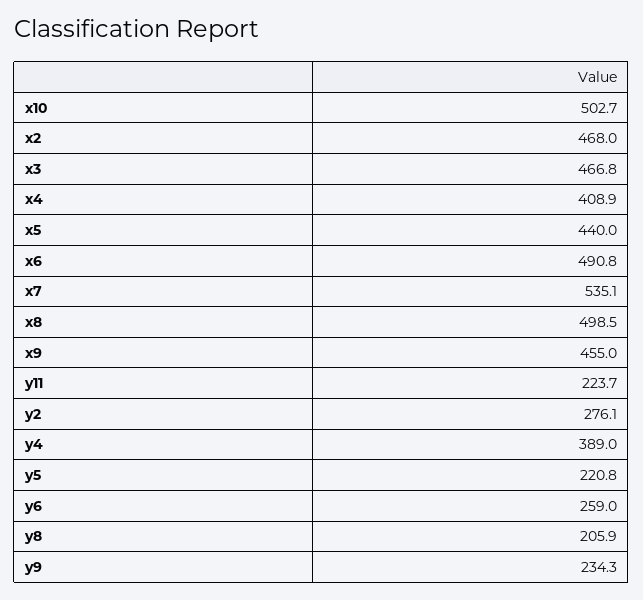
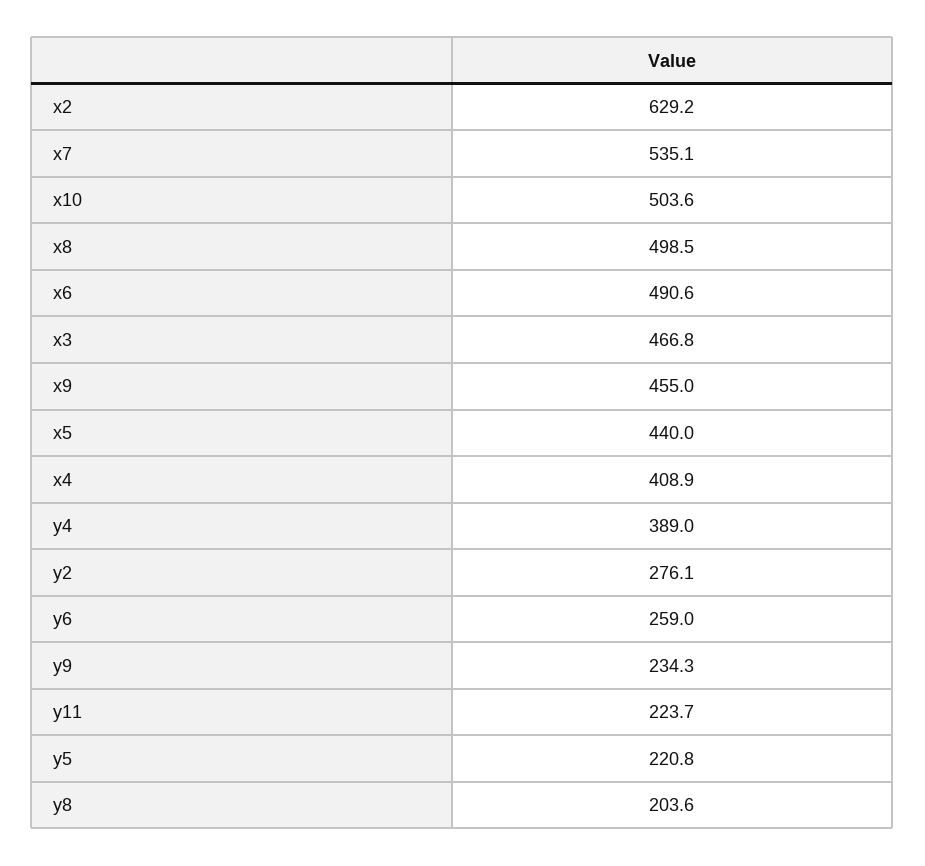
x10: 502.7 -> 503.6
x2: 468 -> 629.2
x6: 490.8 -> 490.6
y8: 205.9 -> 203.6

